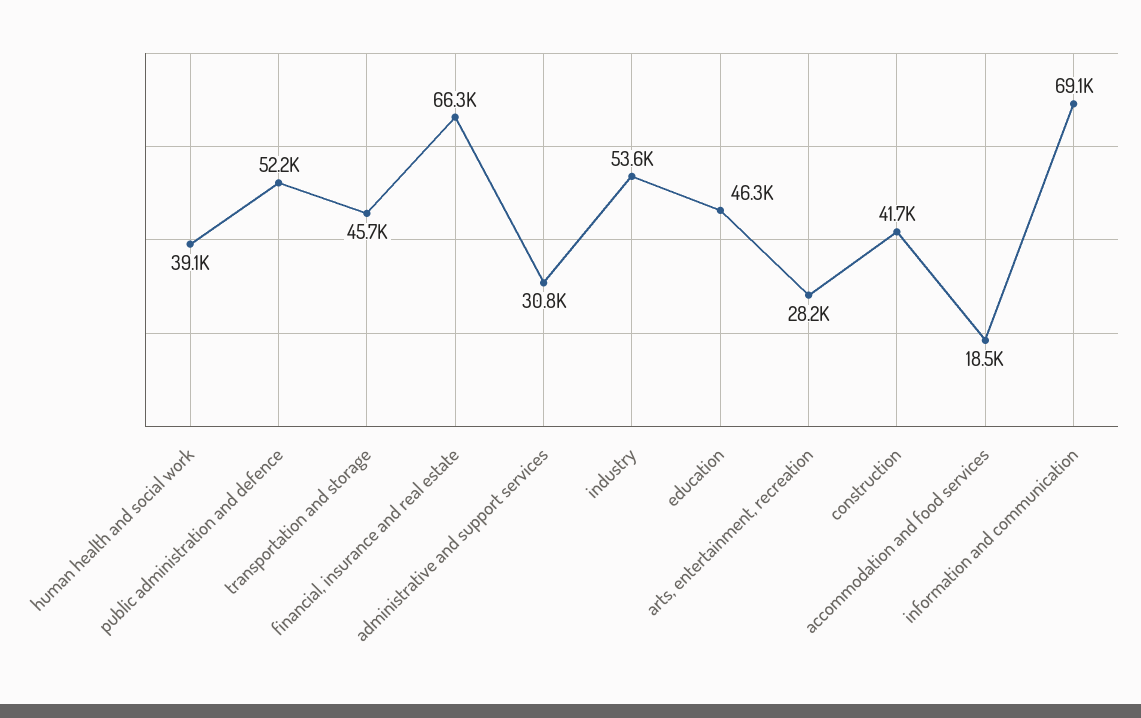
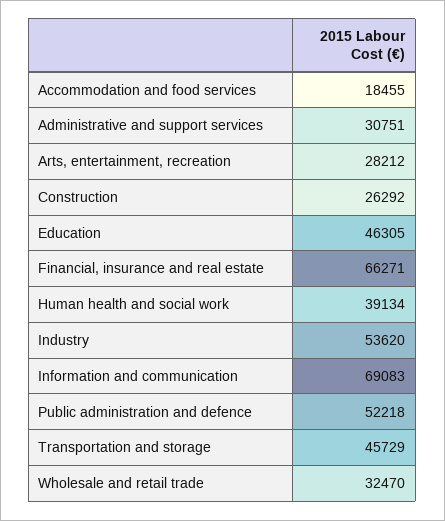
construction: 41700 -> 26292
Wholesale and retail trade: none -> 32470

